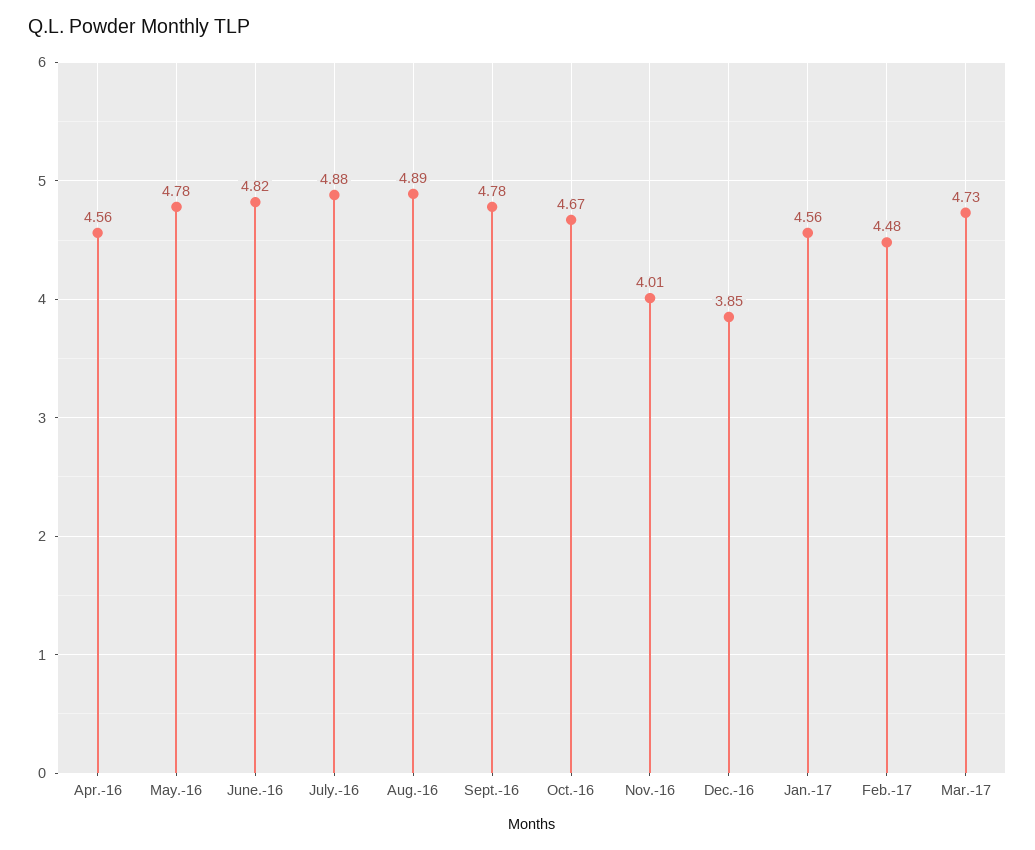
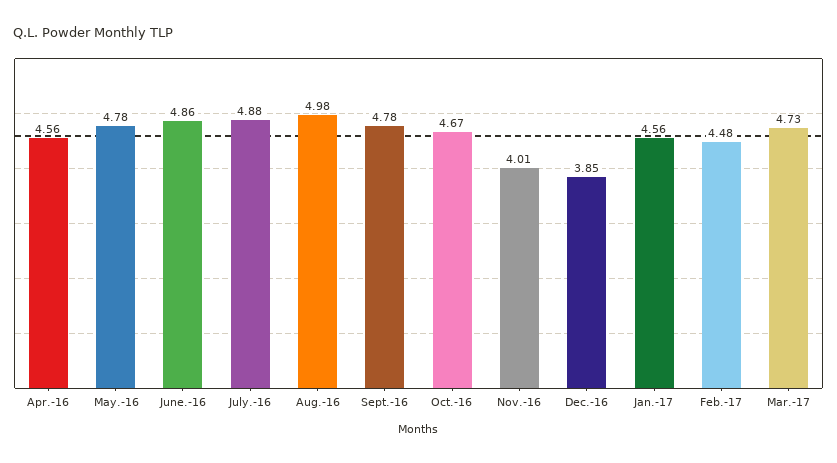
June.-16: 4.82 -> 4.86
Aug.-16: 4.89 -> 4.98

